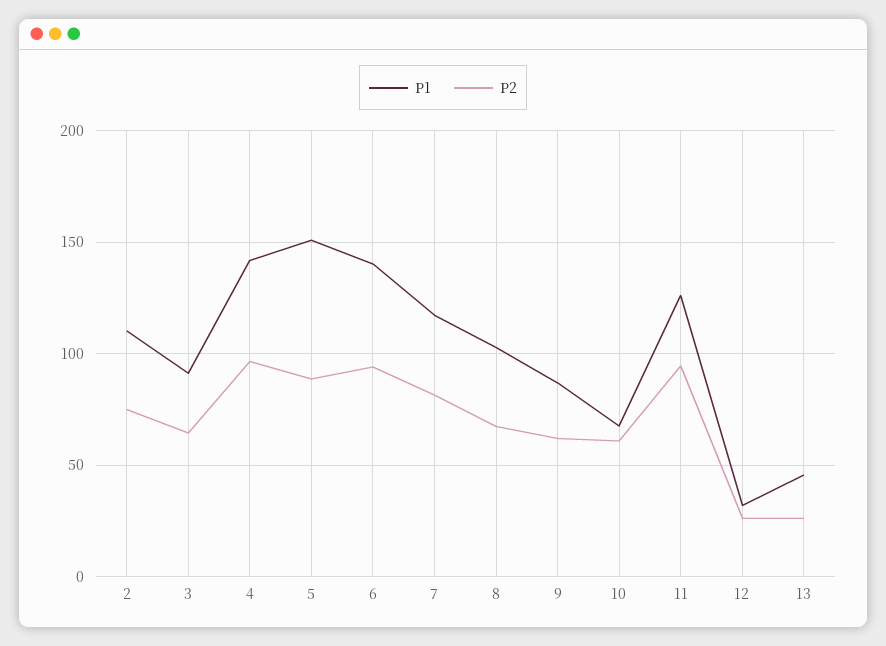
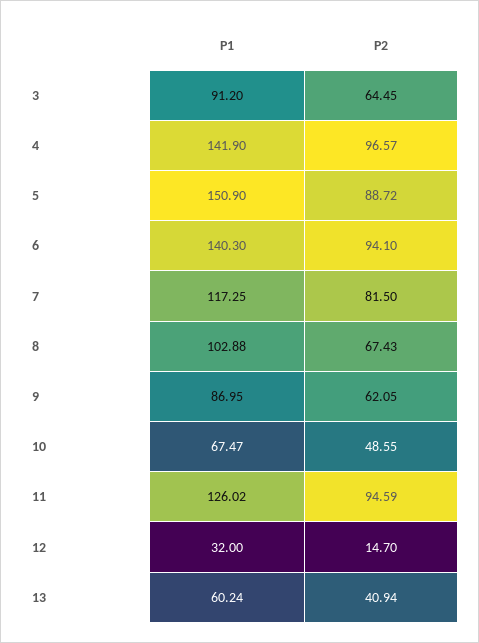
P1, 2: 110 -> none
P2, 2: 75 -> none
P2, 10: 60 -> 48.55
P2, 12: 25 -> 14.7
P1, 13: 45 -> 60.24
P2, 13: 25 -> 40.94

